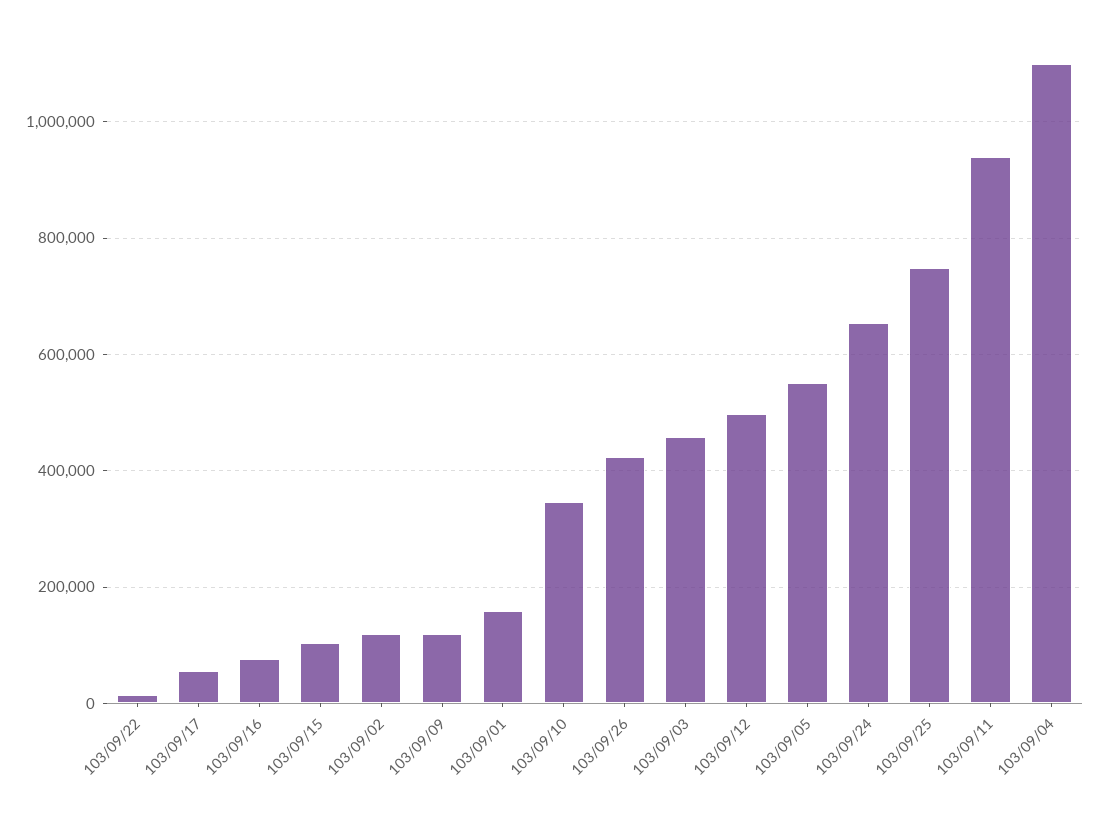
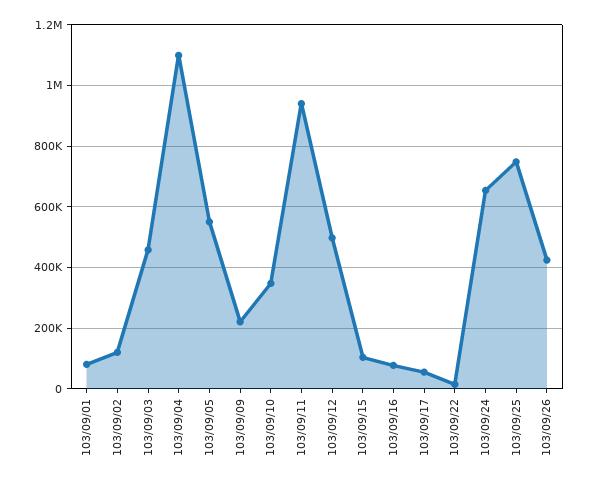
103/09/09: 120000 -> 220000
103/09/01: 160000 -> 80000

